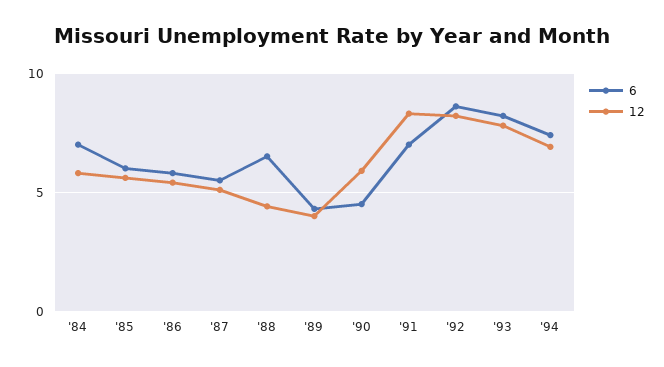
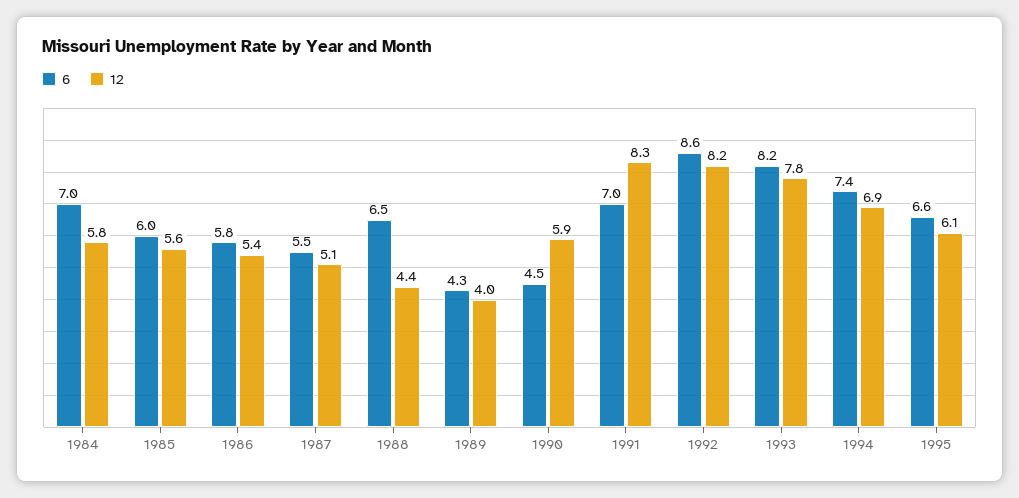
6, 1995: none -> 6.6
12, 1995: none -> 6.1

